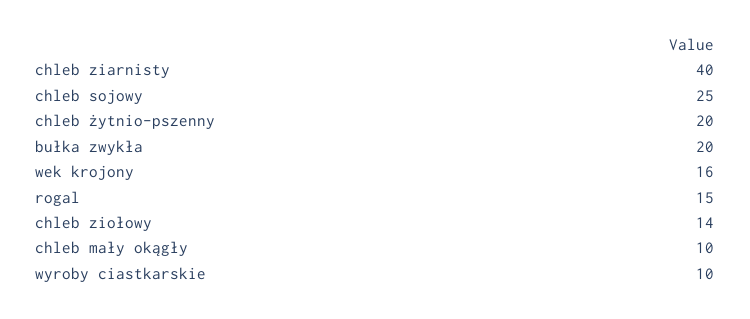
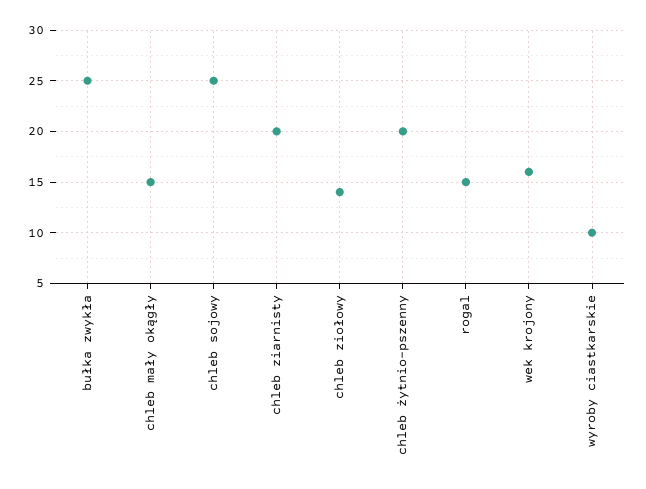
chleb ziarnisty: 40 -> 20
bułka zwykła: 20 -> 25
chleb mały okągły: 10 -> 15

